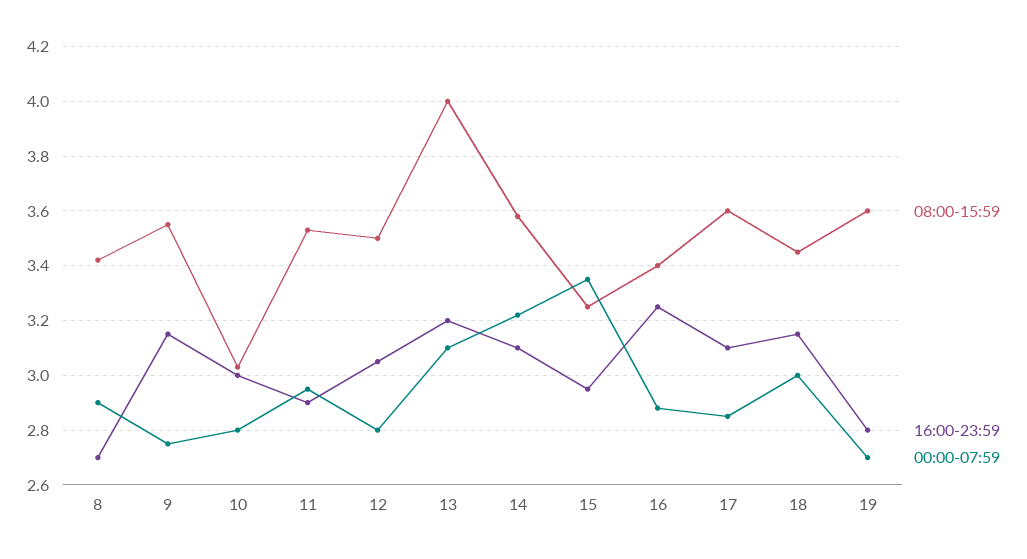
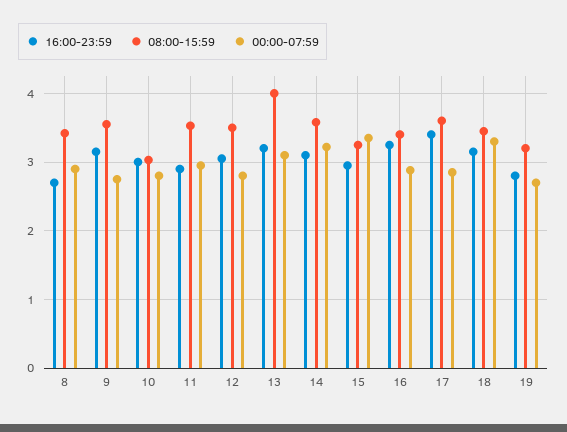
16:00-23:59, 17: 3.1 -> 3.4
00:00-07:59, 18: 3 -> 3.3
08:00-15:59, 19: 3.6 -> 3.2

